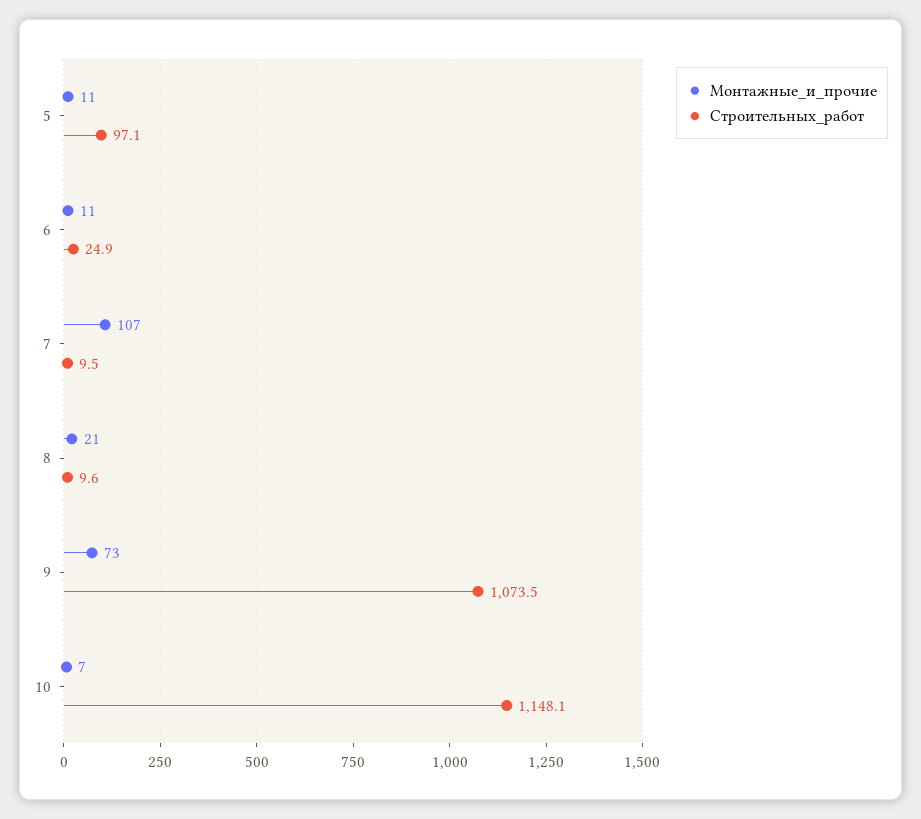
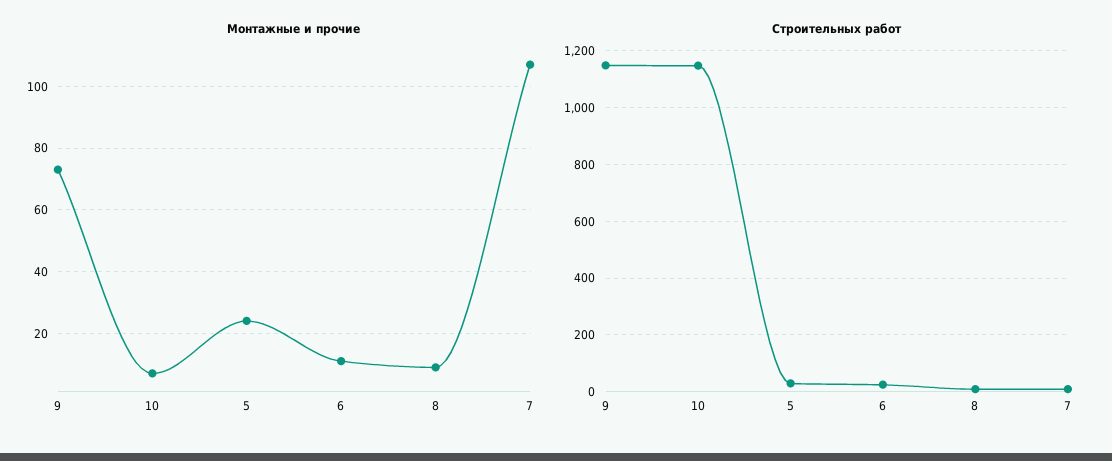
Монтажные_и_прочие, 5: 11 -> 25
Строительных_работ, 5: 97.1 -> 25
Монтажные_и_прочие, 8: 21 -> 10
Строительных_работ, 9: 1073.5 -> 1150

